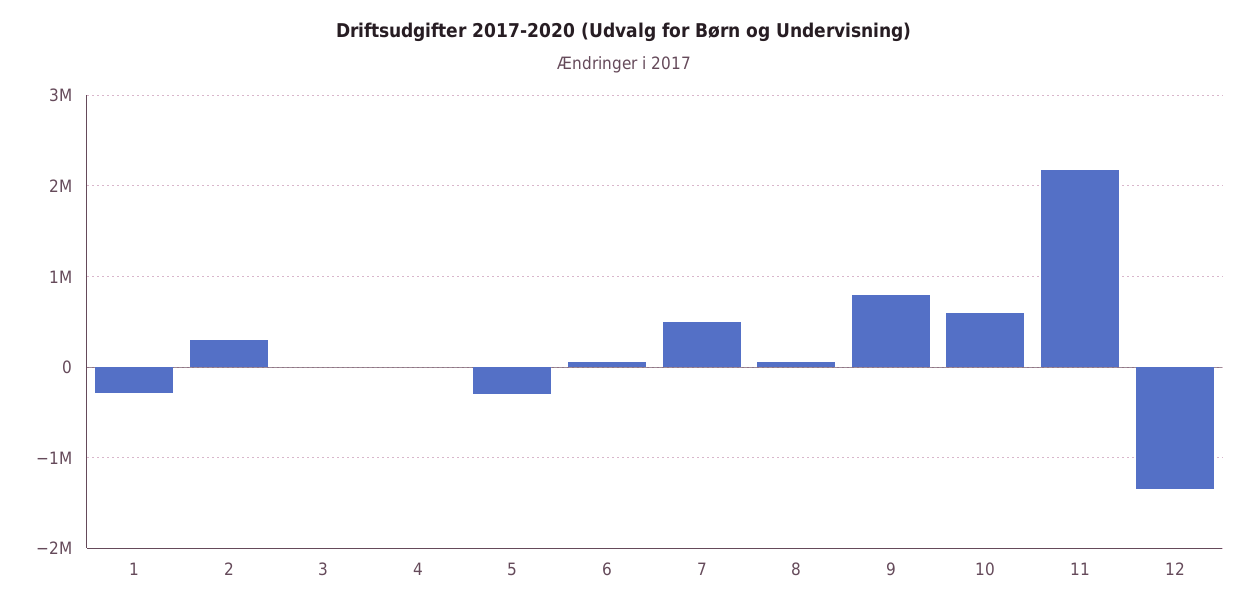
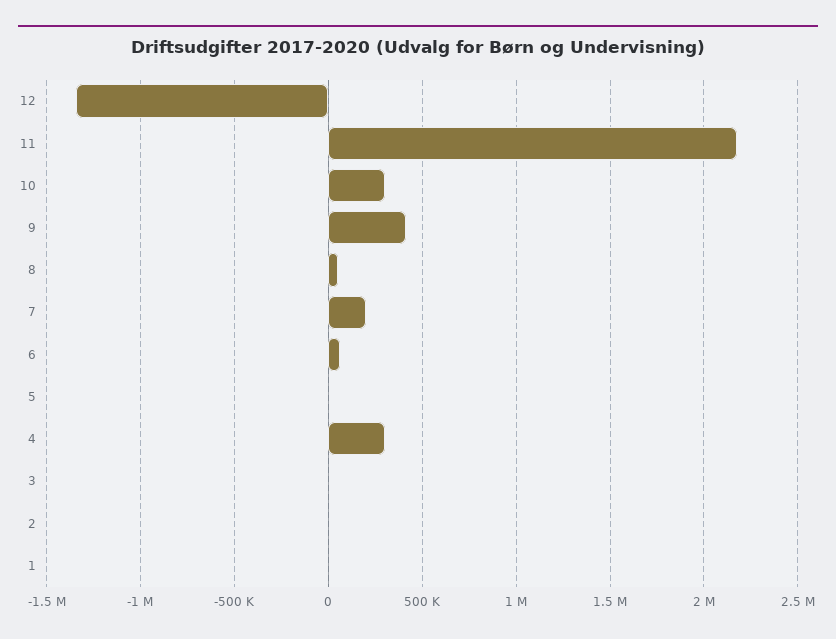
1: -300000 -> 0
2: 300000 -> 0
4: 0 -> 300000
5: -300000 -> 0
7: 500000 -> 200000
9: 800000 -> 400000
10: 600000 -> 300000

